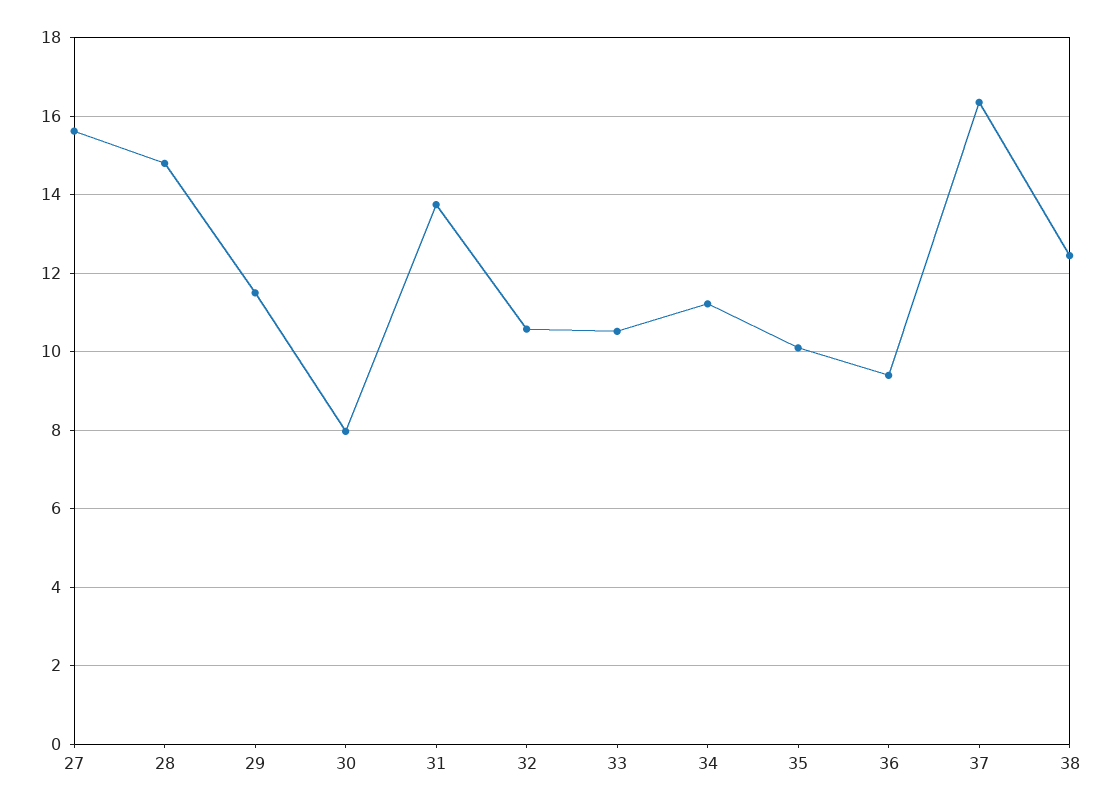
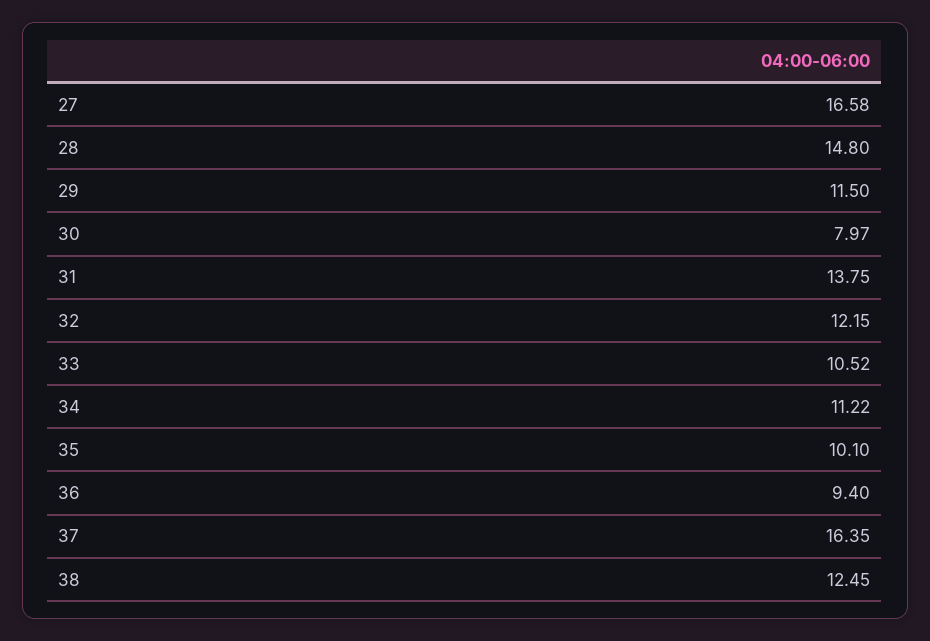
27: 15.6 -> 16.58
32: 10.6 -> 12.15

